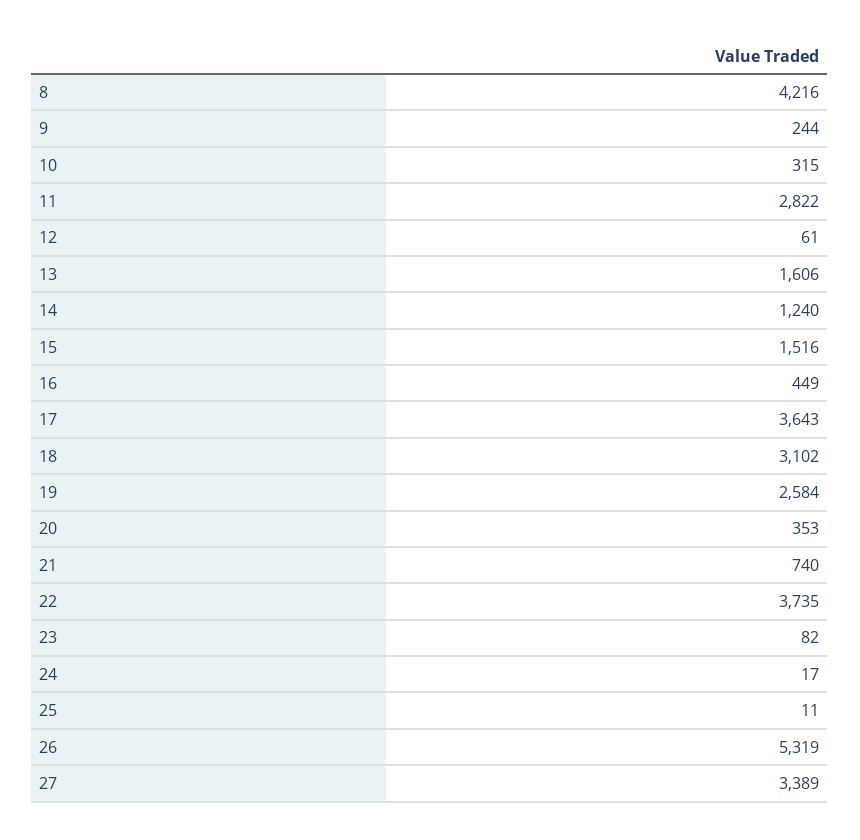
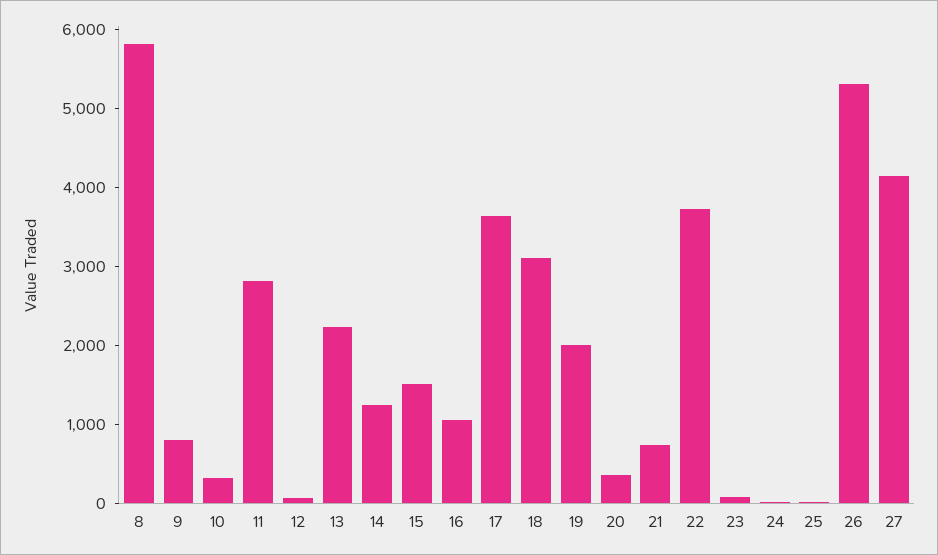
8: 4216 -> 5800
9: 244 -> 800
13: 1606 -> 2200
16: 449 -> 1000
19: 2584 -> 2000
27: 3389 -> 4200

